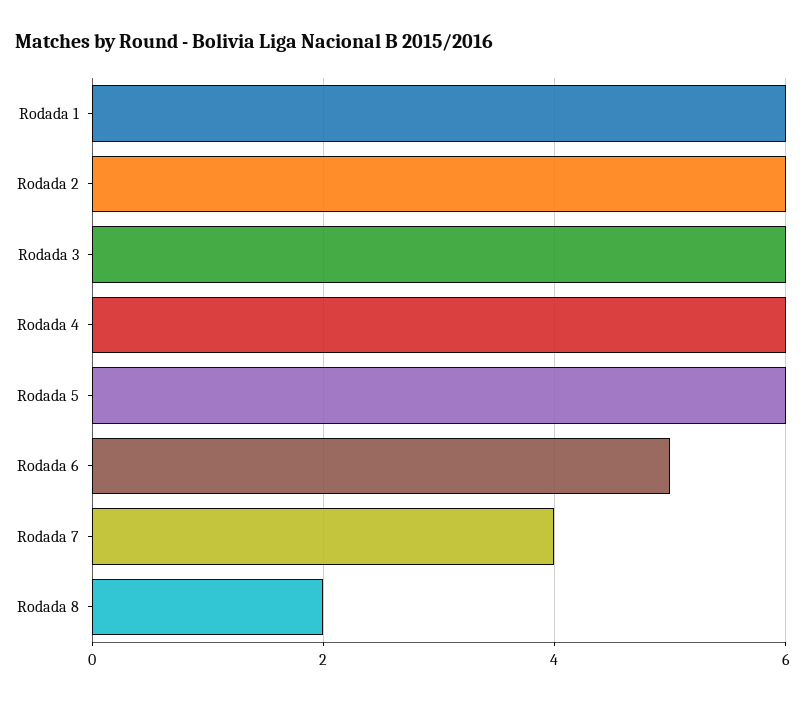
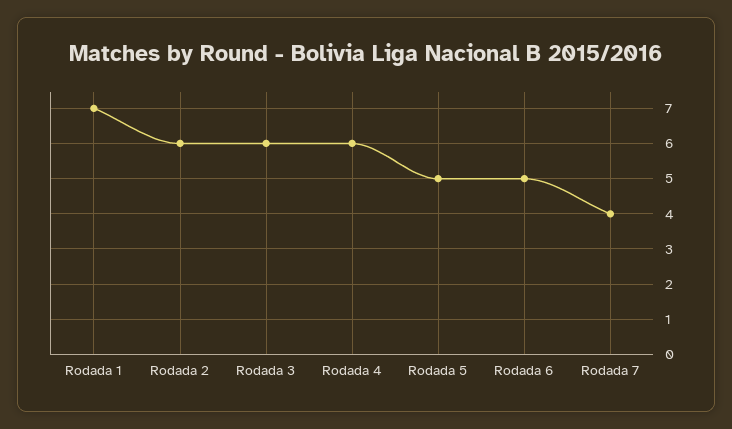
Rodada 1: 6 -> 7
Rodada 5: 6 -> 5
Rodada 8: 2 -> none

